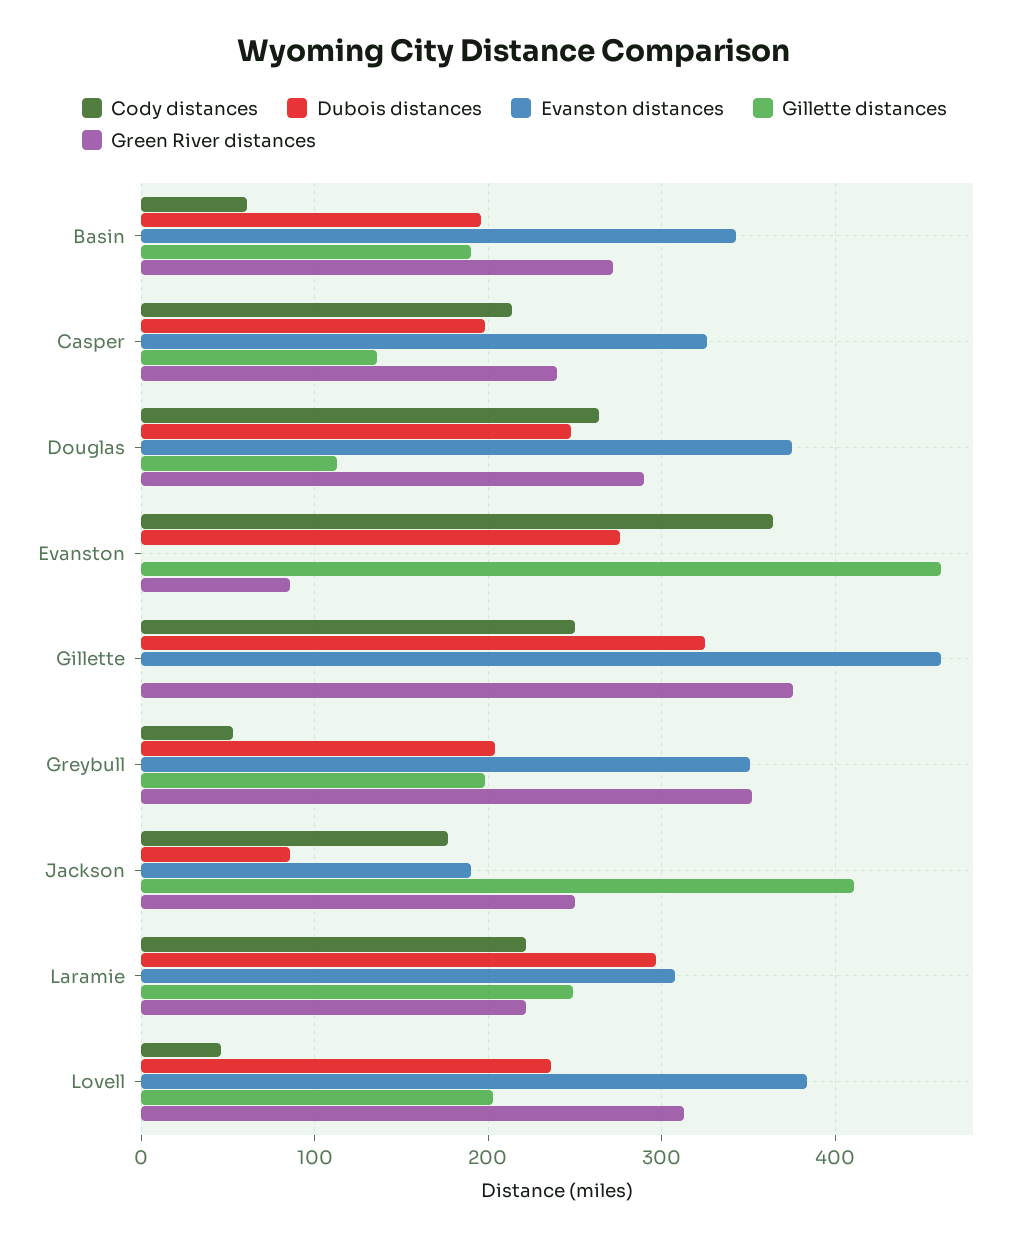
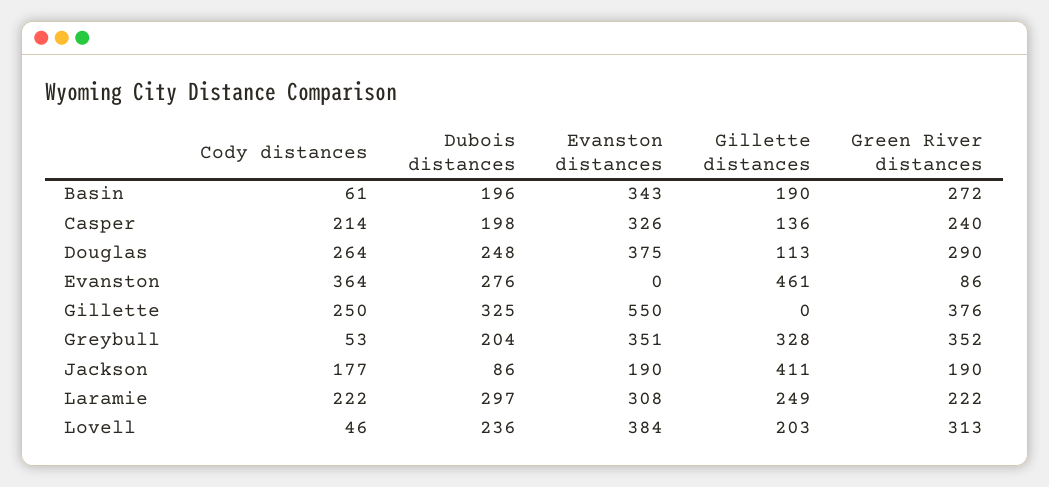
Evanston distances, Gillette: 460 -> 550
Gillette distances, Greybull: 200 -> 328
Green River distances, Jackson: 250 -> 190

